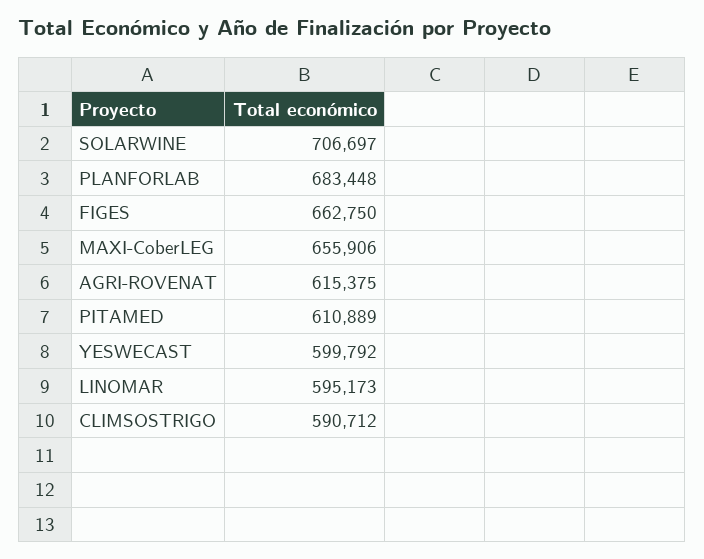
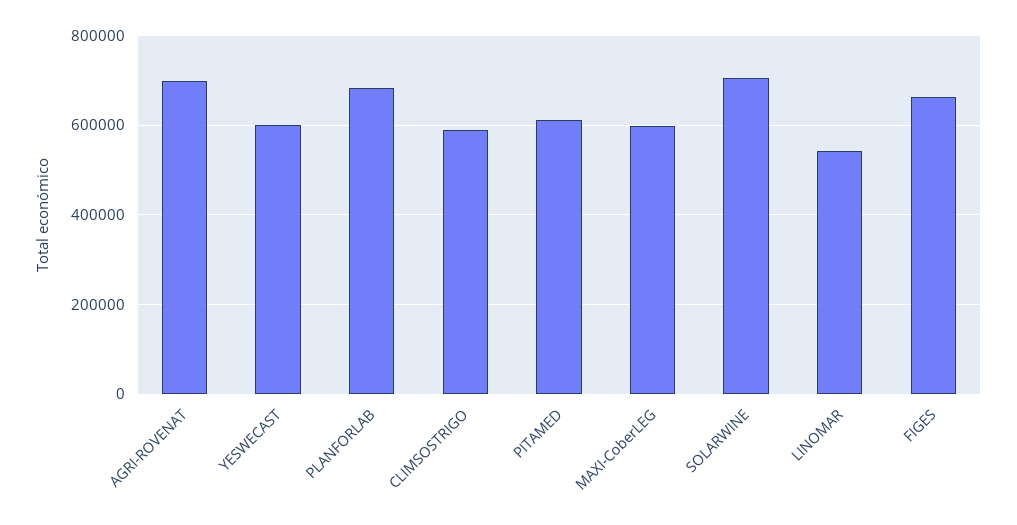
MAXI-CoberLEG: 655906 -> 600000
AGRI-ROVENAT: 615375 -> 700000
LINOMAR: 595173 -> 540000

